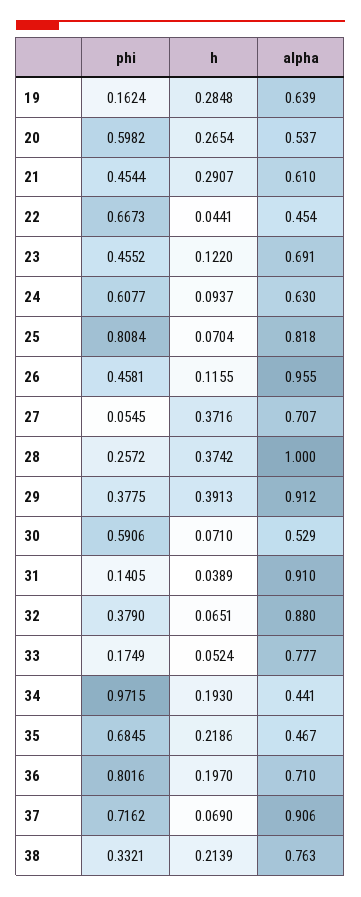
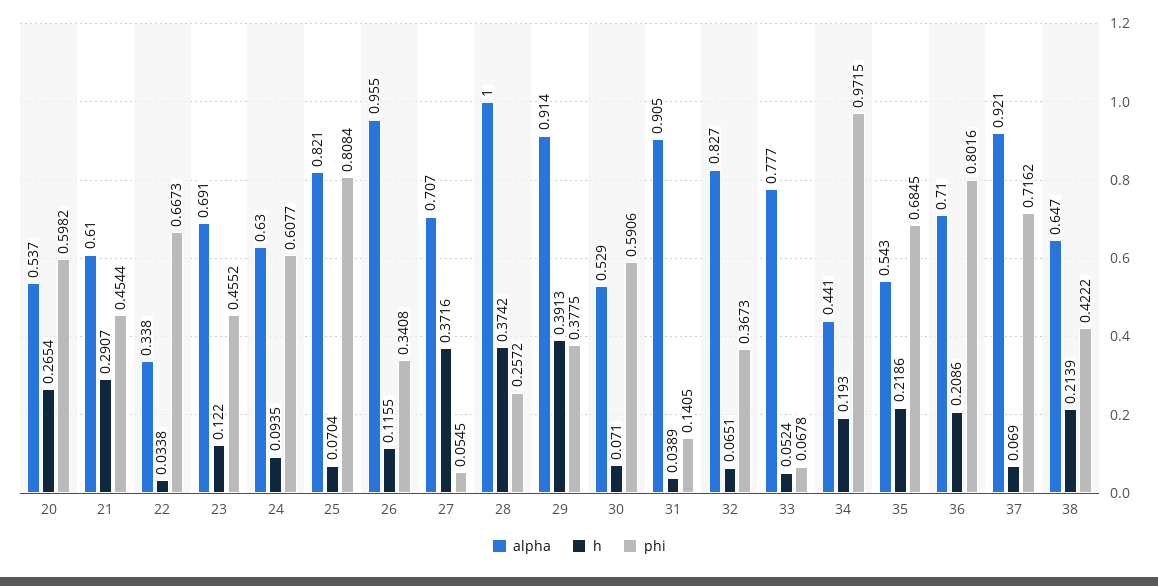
phi, 19: 0.1624 -> none
h, 19: 0.2848 -> none
alpha, 19: 0.639 -> none
h, 22: 0.0441 -> 0.0338
alpha, 22: 0.454 -> 0.338
h, 24: 0.0937 -> 0.0935
alpha, 25: 0.818 -> 0.821
phi, 26: 0.4581 -> 0.3408
alpha, 29: 0.912 -> 0.914
alpha, 31: 0.91 -> 0.905
phi, 32: 0.379 -> 0.3673
alpha, 32: 0.88 -> 0.827
phi, 33: 0.1749 -> 0.0678
alpha, 35: 0.467 -> 0.543
h, 36: 0.197 -> 0.2086
alpha, 37: 0.906 -> 0.921
phi, 38: 0.3321 -> 0.4222
alpha, 38: 0.763 -> 0.647

